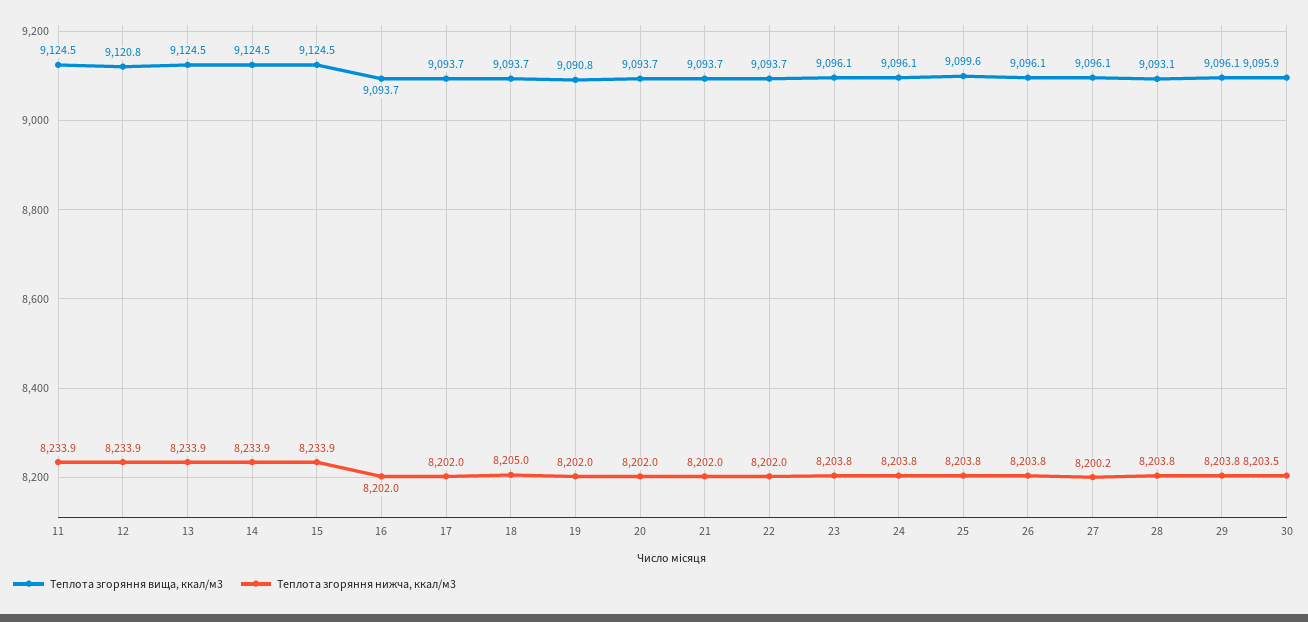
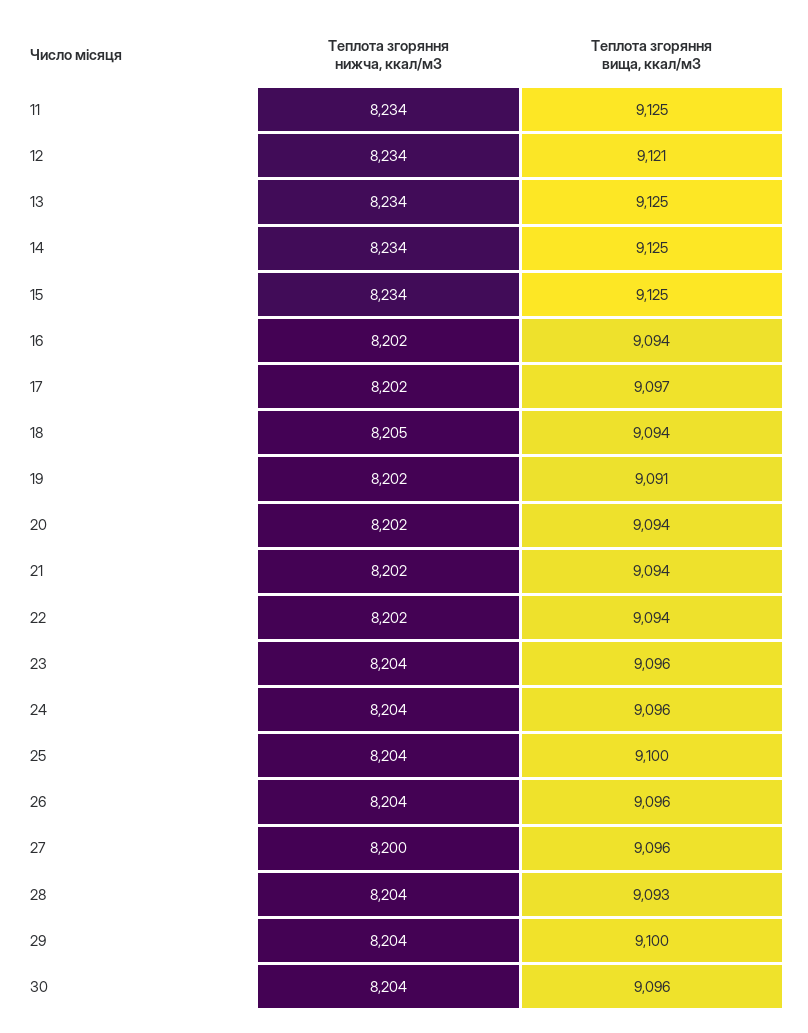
Теплота згоряння вища, ккал/м3, 17: 9093.7 -> 9097
Теплота згоряння вища, ккал/м3, 29: 9096.1 -> 9100

